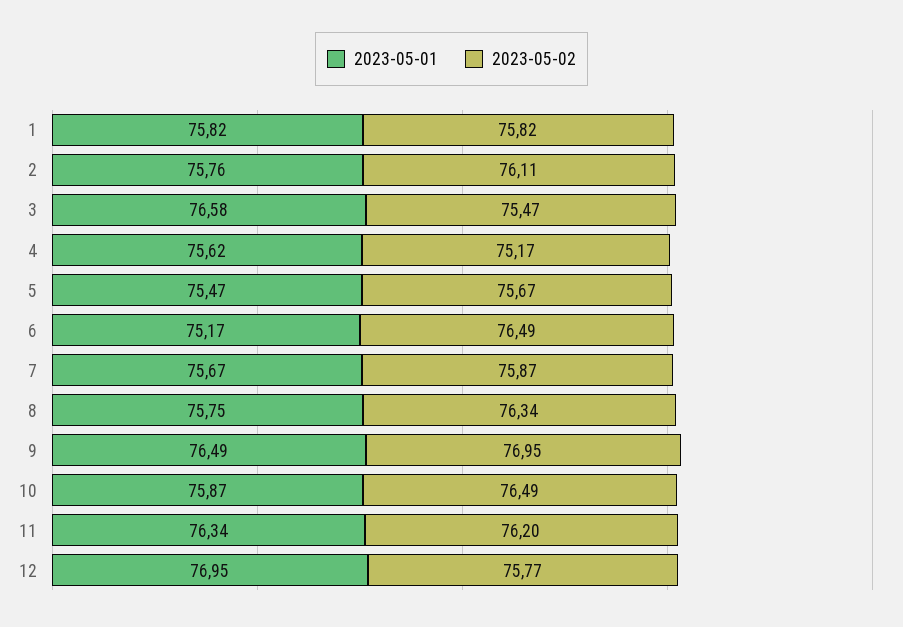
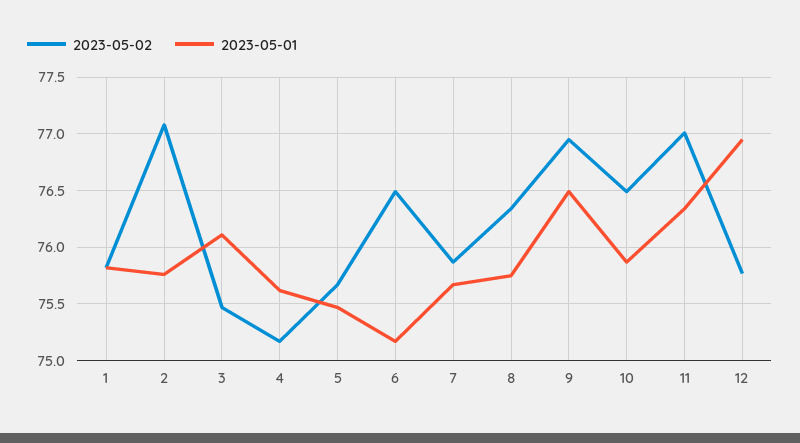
2023-05-02, 2: 76.11 -> 77.1
2023-05-01, 3: 76.58 -> 76.1
2023-05-02, 11: 76.2 -> 77

